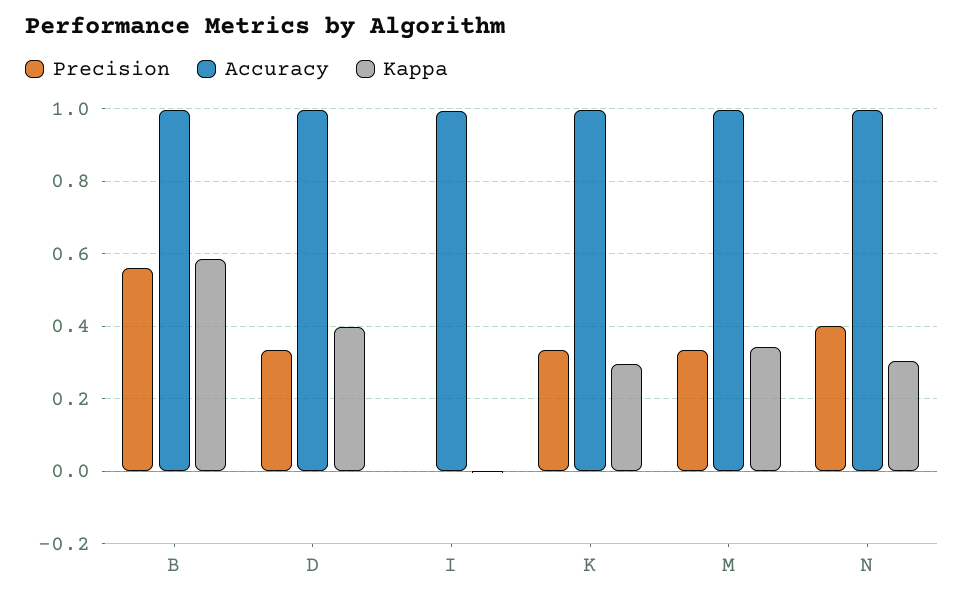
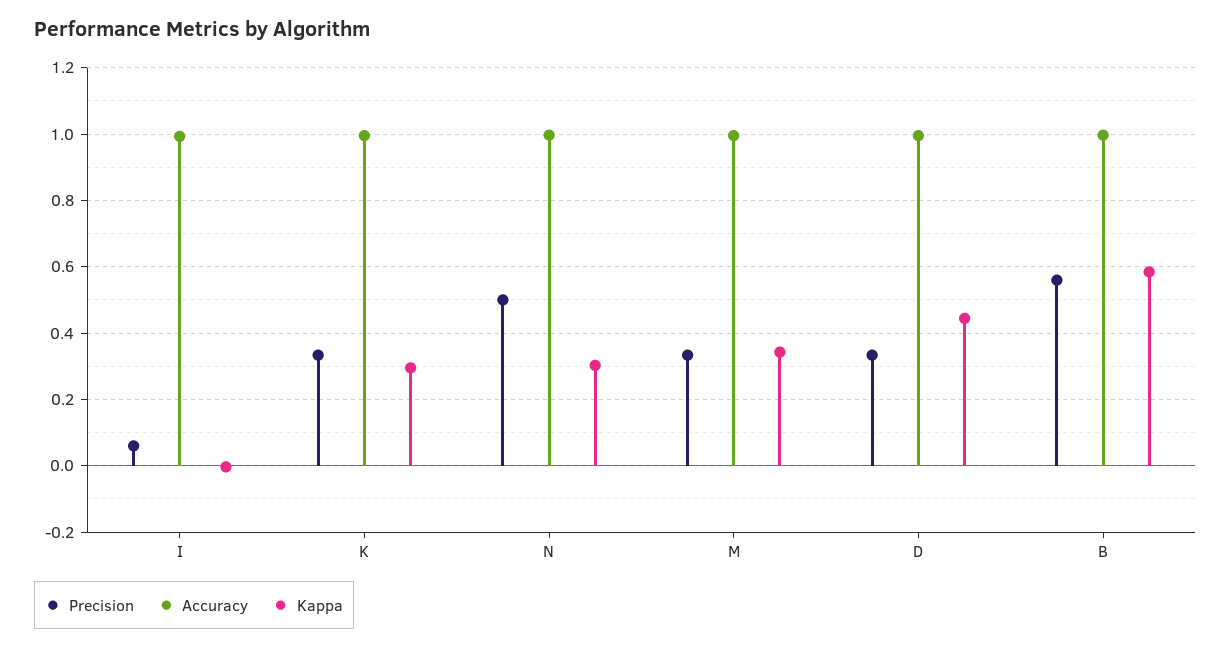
Kappa, D: 0.4 -> 0.44
Precision, I: 0 -> 0.06
Precision, N: 0.4 -> 0.5

